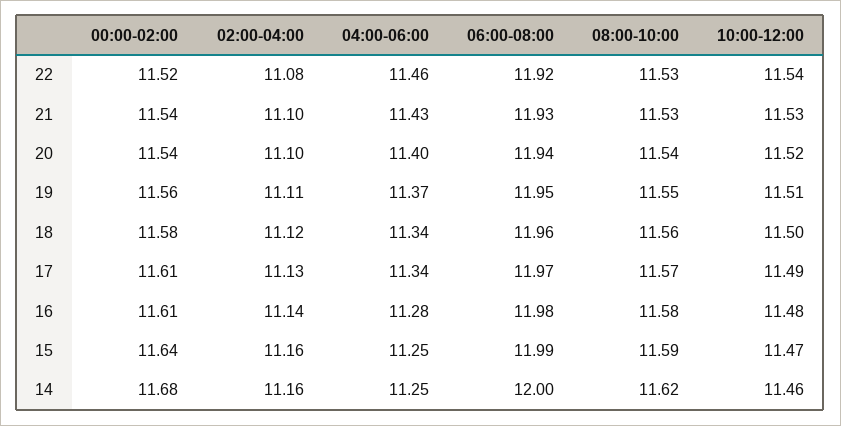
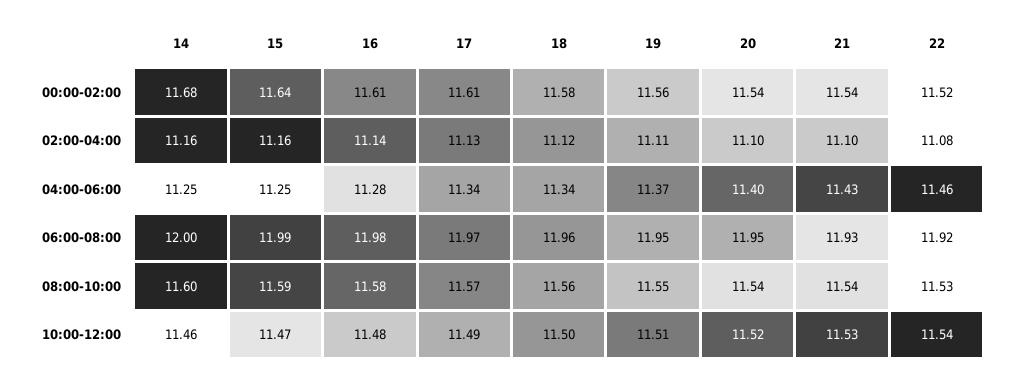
08:00-10:00, 21: 11.53 -> 11.54
06:00-08:00, 20: 11.94 -> 11.95
08:00-10:00, 14: 11.62 -> 11.6

